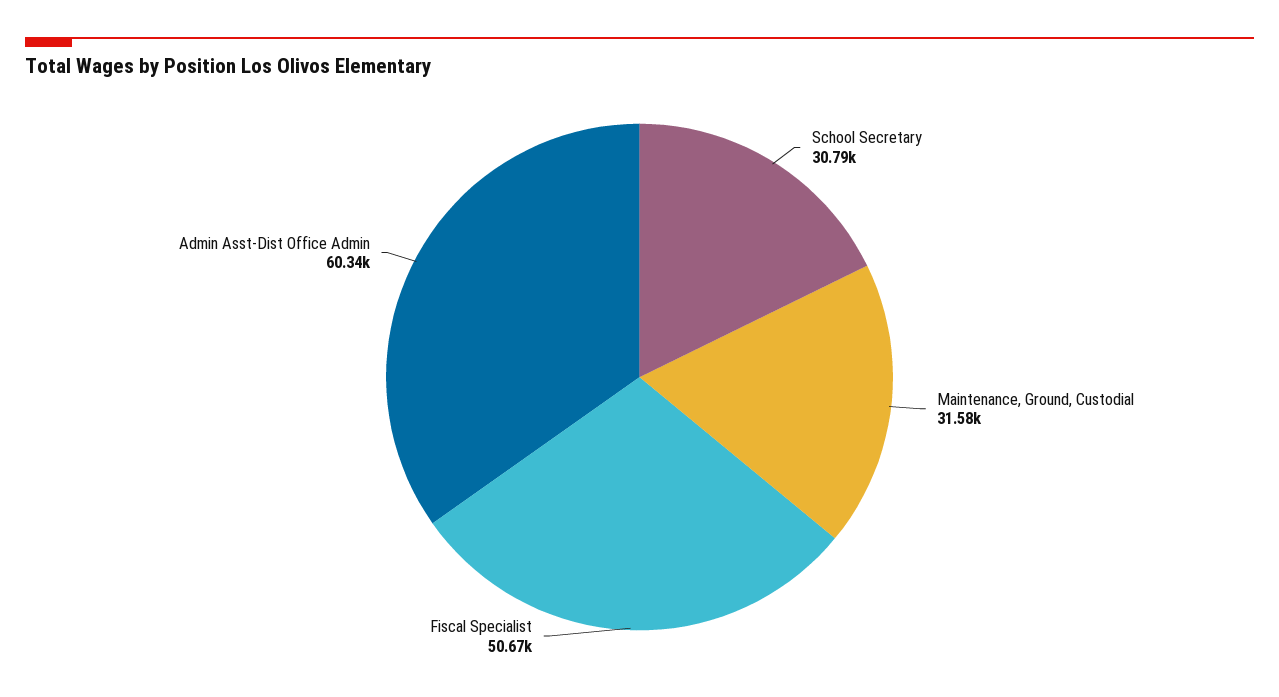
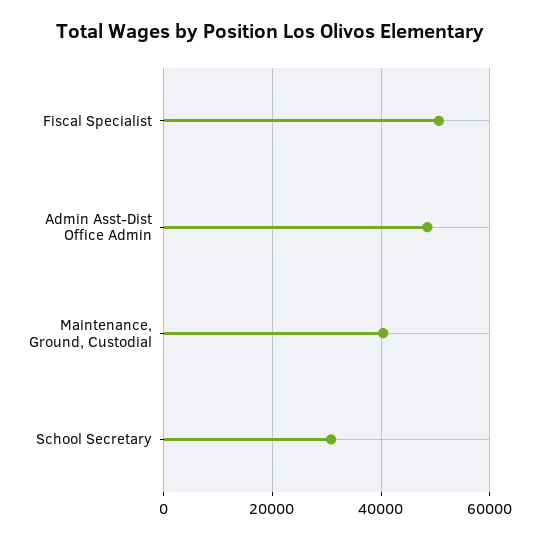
Maintenance, Ground, Custodial: 31580 -> 40000
Admin Asst-Dist Office Admin: 60340 -> 48000

